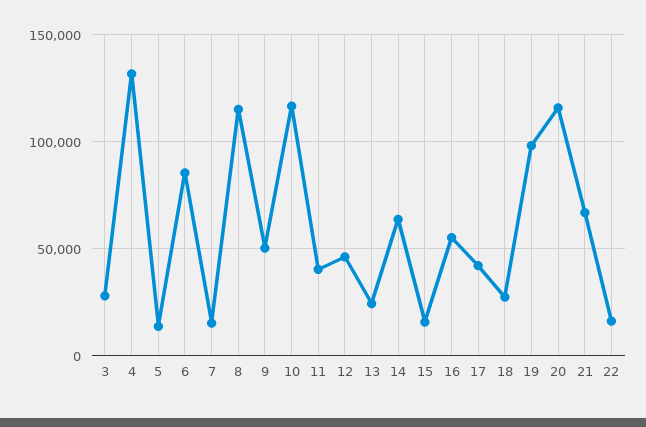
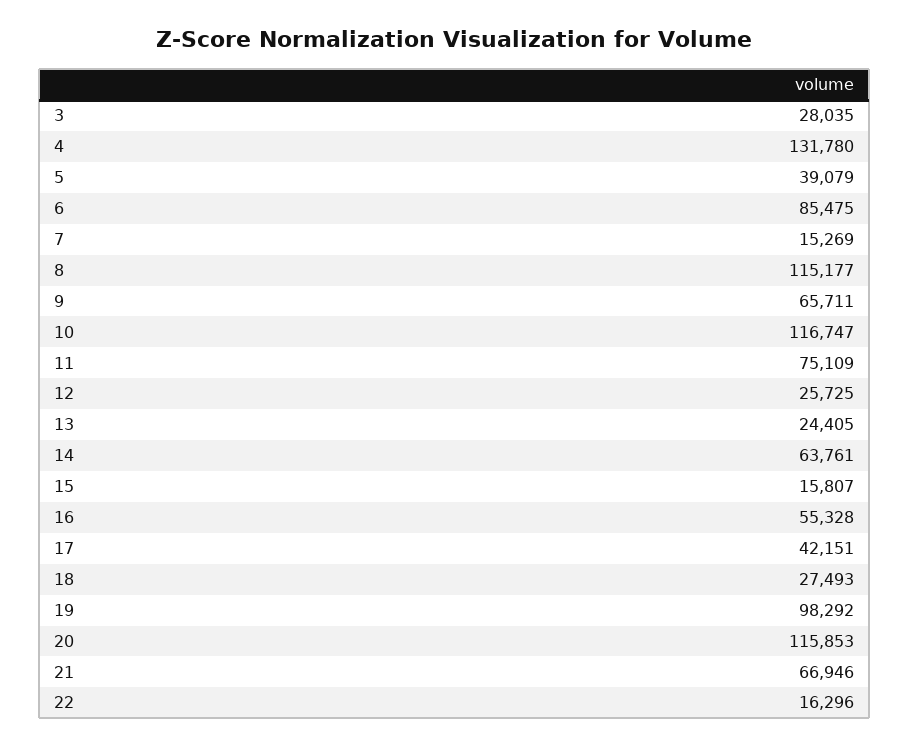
5: 15000 -> 39079
9: 50000 -> 65711
11: 40000 -> 75109
12: 45000 -> 25725

